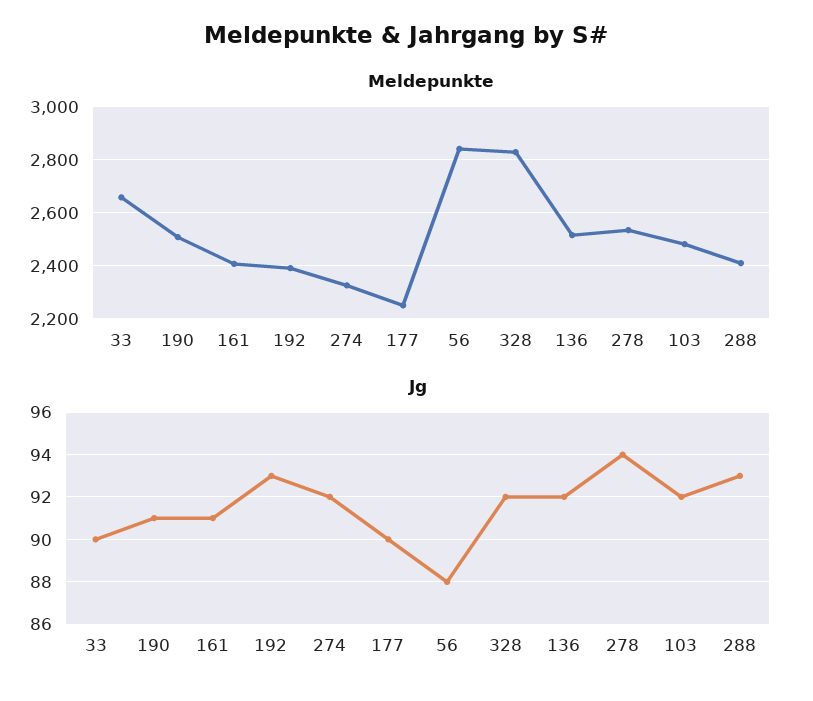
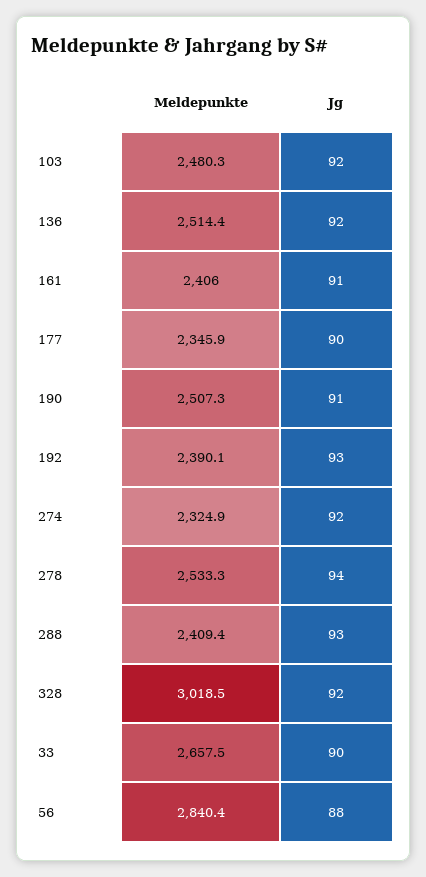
Meldepunkte, 177: 2250 -> 2345.9
Meldepunkte, 328: 2825 -> 3018.5

